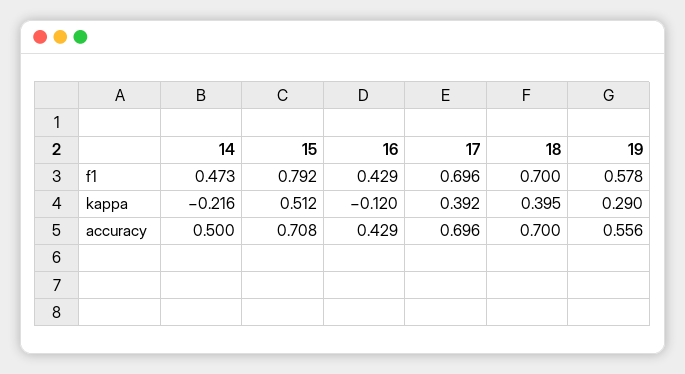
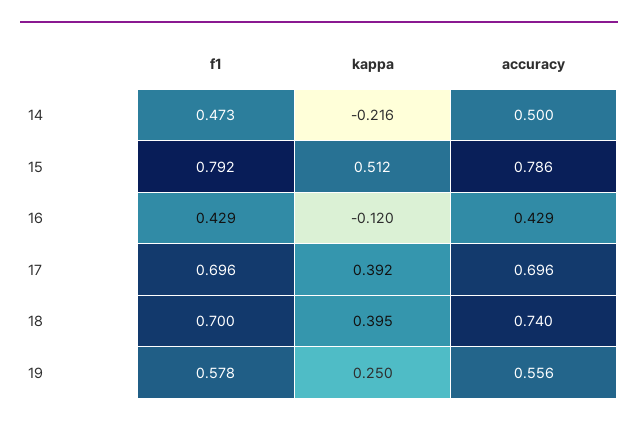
19, kappa: 0.29 -> 0.25
15, accuracy: 0.708 -> 0.786
18, accuracy: 0.7 -> 0.74

